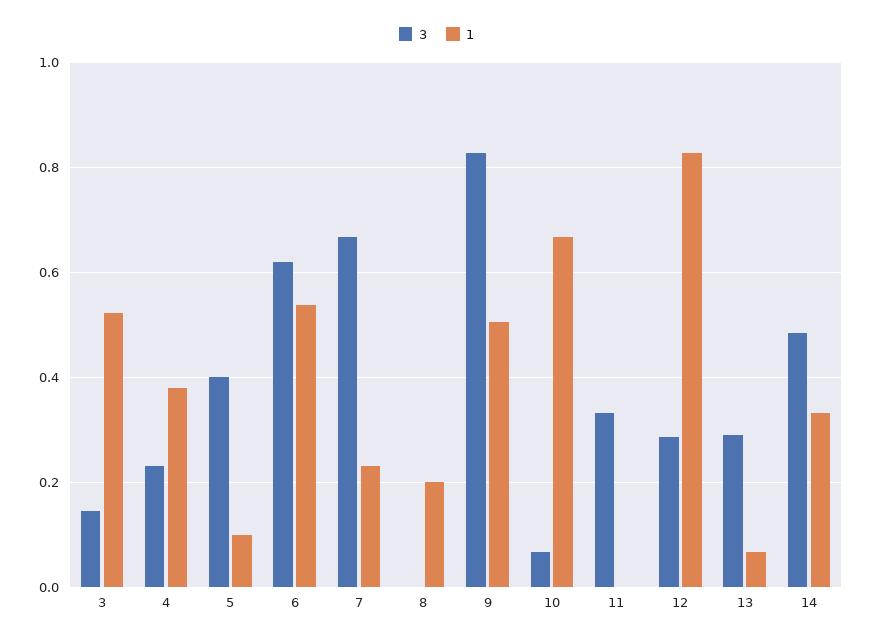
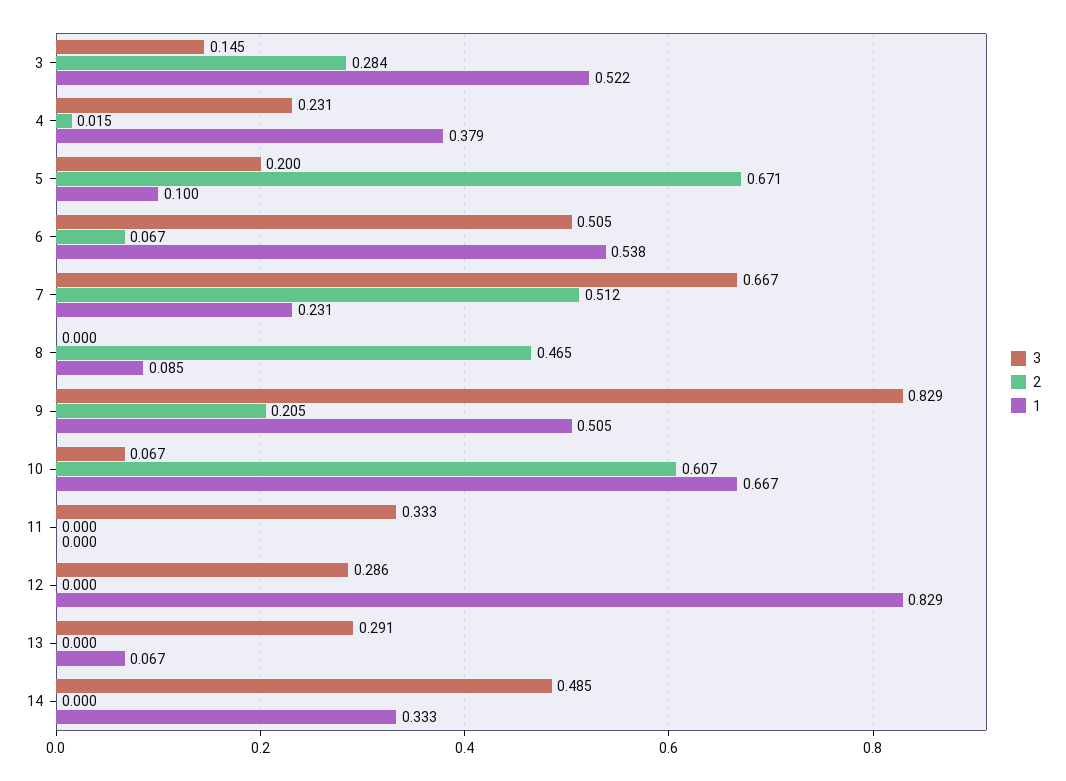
3, 5: 0.4 -> 0.2
3, 6: 0.62 -> 0.505
1, 8: 0.2 -> 0.085
2, 3: none -> 0.284
2, 4: none -> 0.015
2, 5: none -> 0.671
2, 6: none -> 0.067
2, 7: none -> 0.512
2, 8: none -> 0.465
2, 9: none -> 0.205
2, 10: none -> 0.607
2, 11: none -> 0
2, 12: none -> 0
2, 13: none -> 0
2, 14: none -> 0

